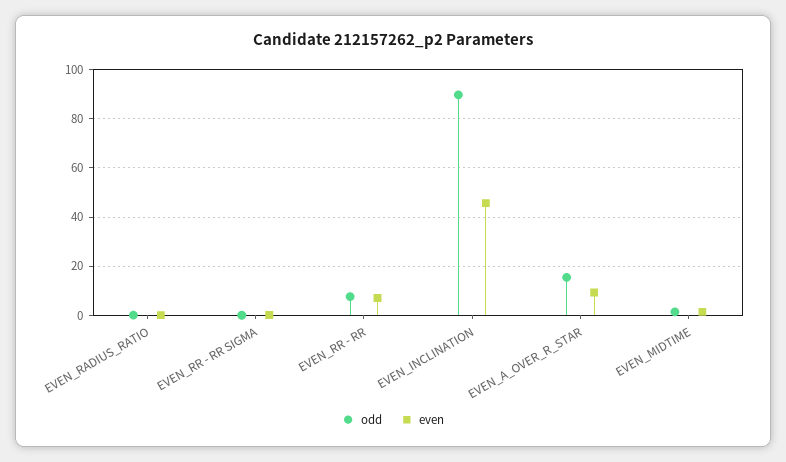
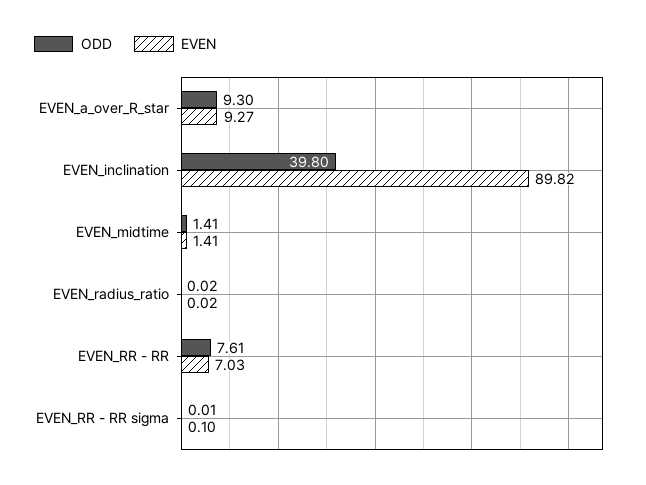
odd, EVEN_INCLINATION: 90 -> 39.8
even, EVEN_INCLINATION: 45 -> 89.82
odd, EVEN_A_OVER_R_STAR: 15 -> 9.3

